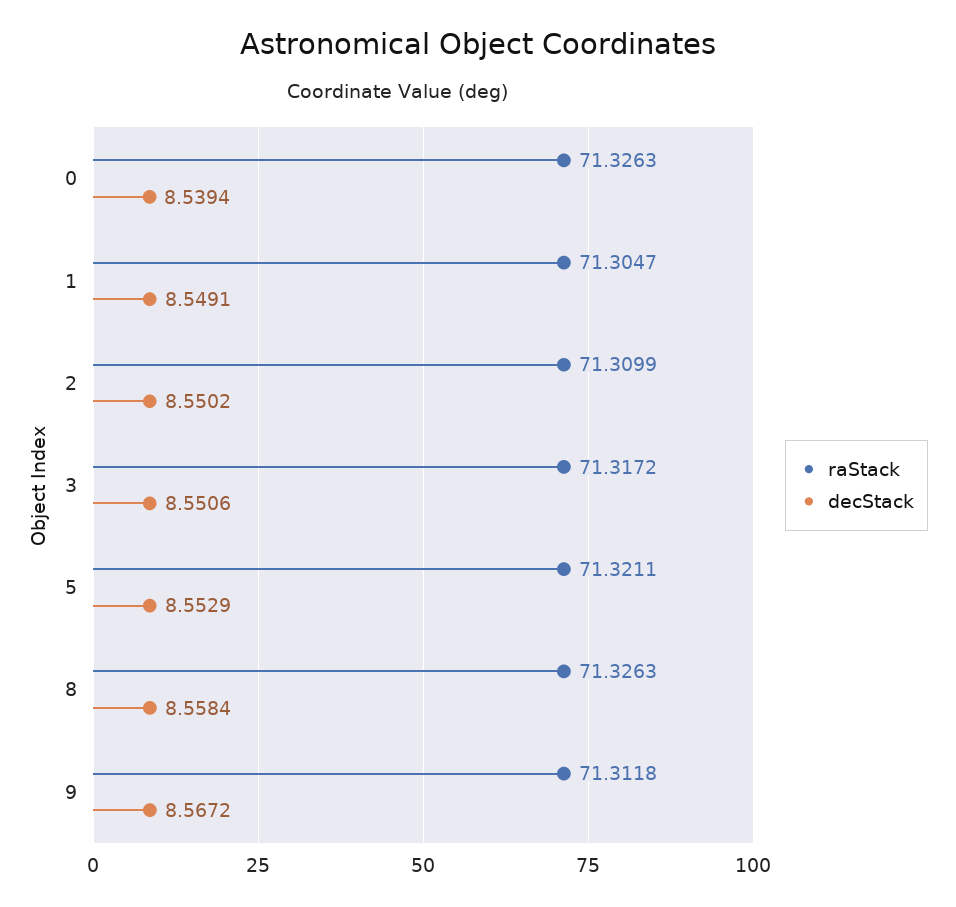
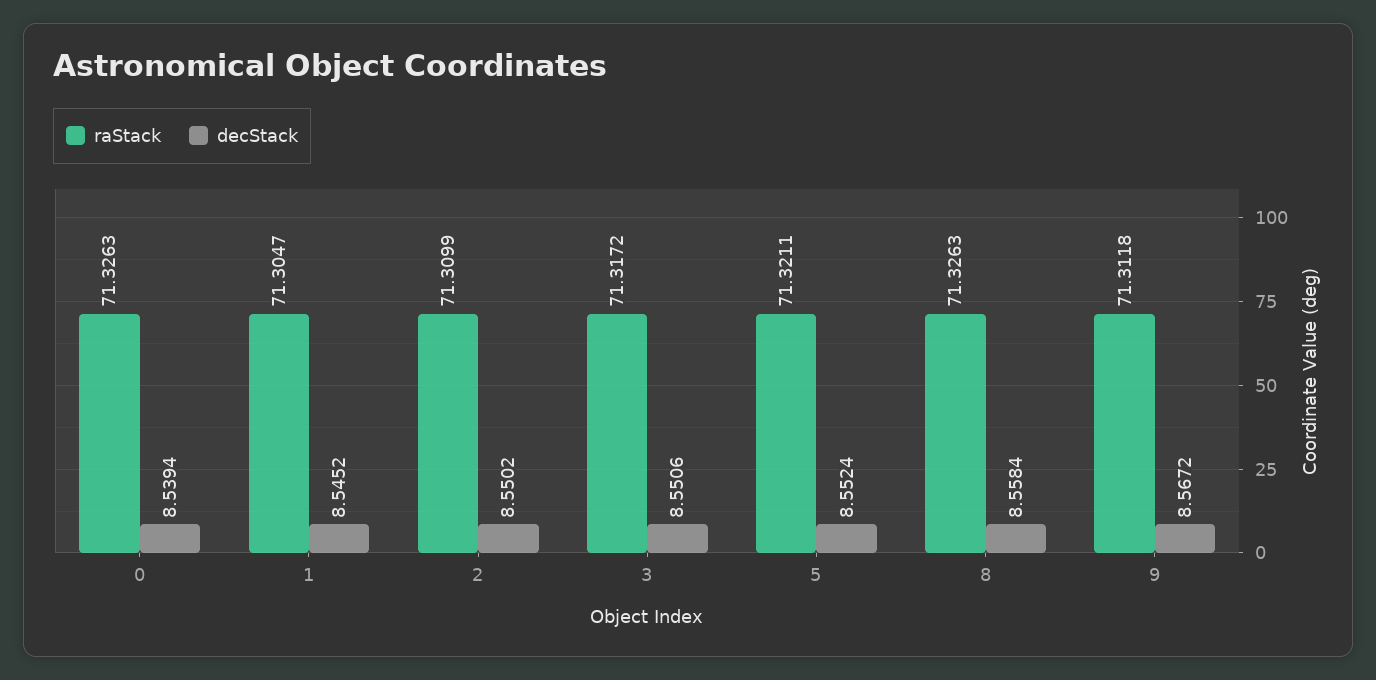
decStack, 1: 8.5491 -> 8.5452
decStack, 5: 8.5529 -> 8.5524

